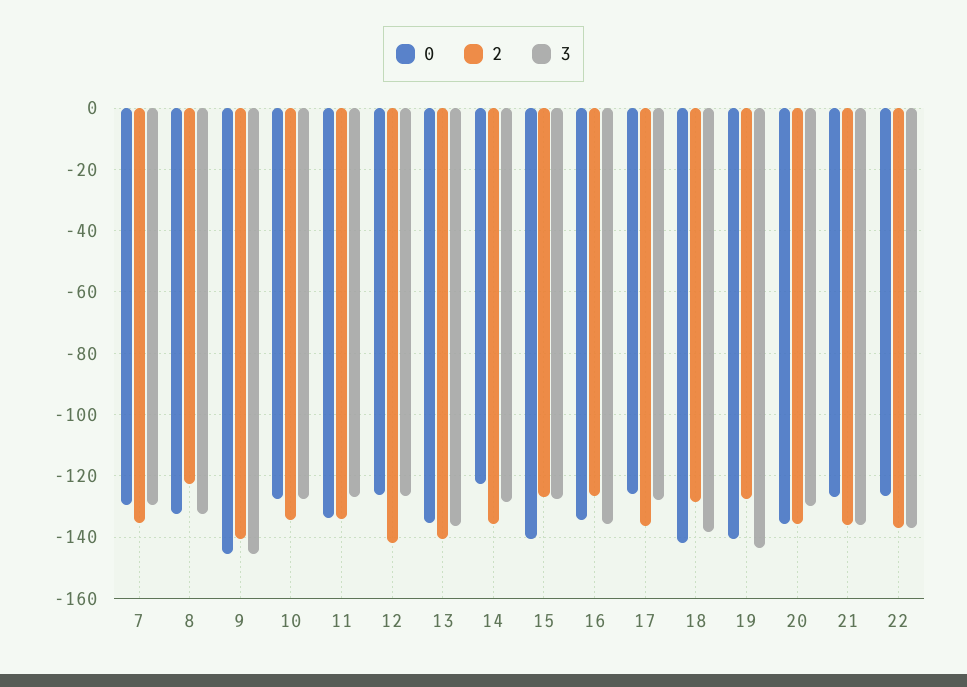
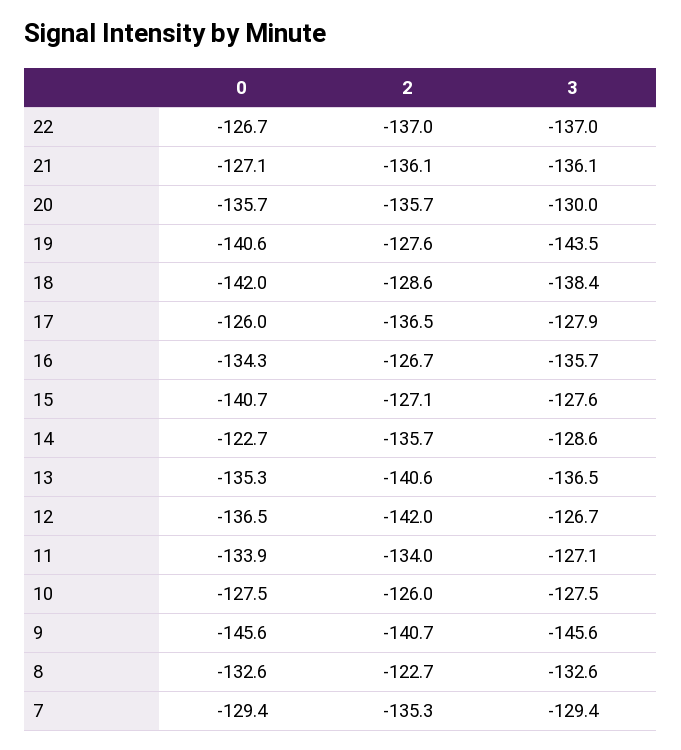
2, 10: -134 -> -126
0, 12: -126 -> -136.5

